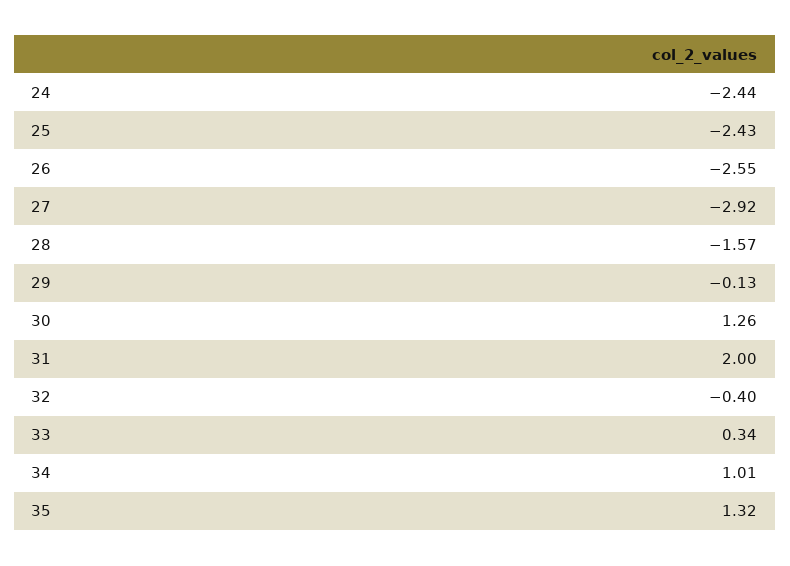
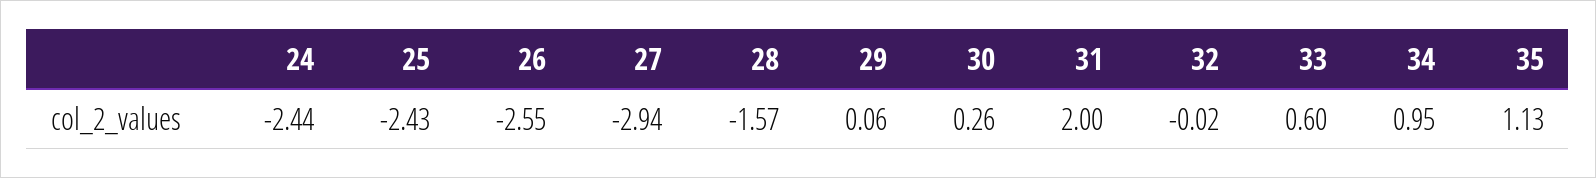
27: -2.92 -> -2.94
29: -0.13 -> 0.06
30: 1.26 -> 0.26
32: -0.4 -> -0.02
33: 0.34 -> 0.6
34: 1.01 -> 0.95
35: 1.32 -> 1.13

